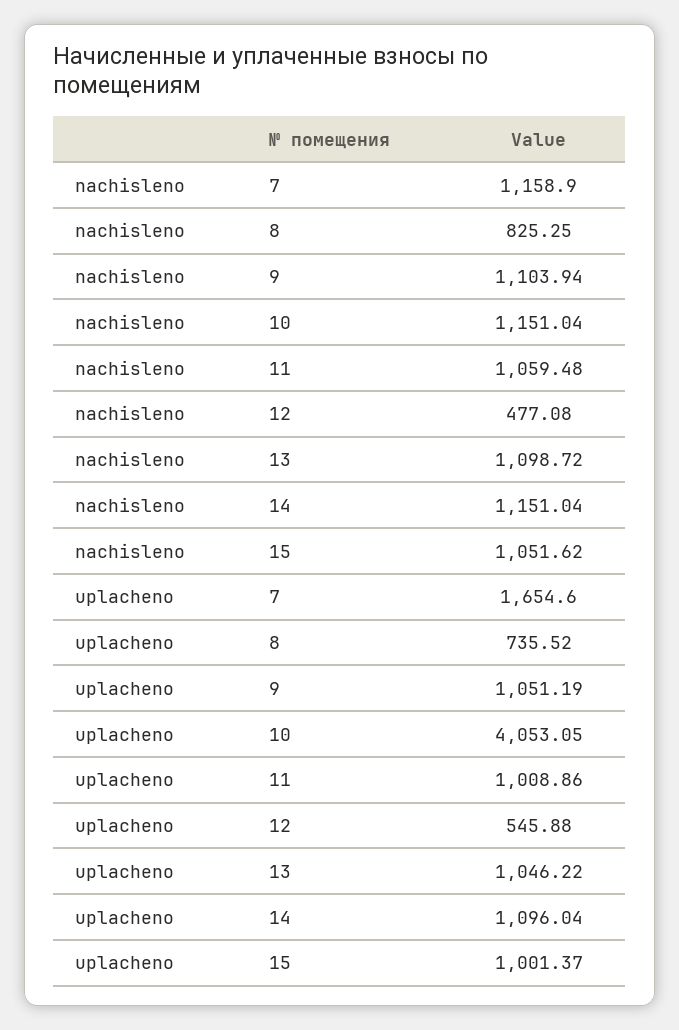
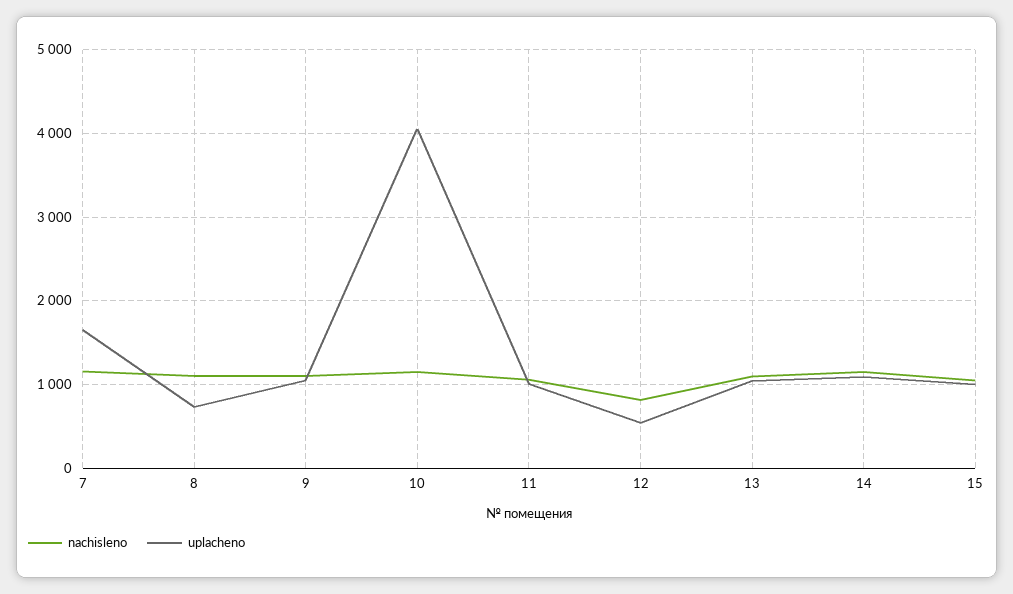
nachisleno, 8: 825.25 -> 1100
nachisleno, 12: 477.08 -> 800

